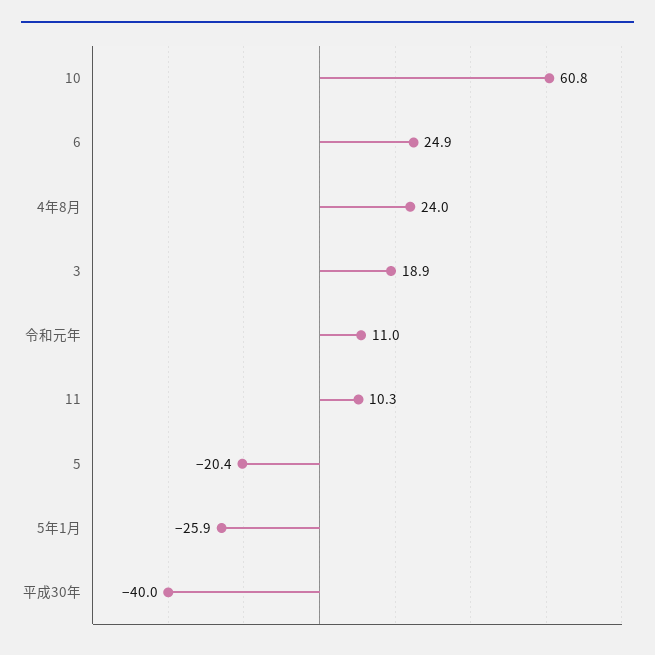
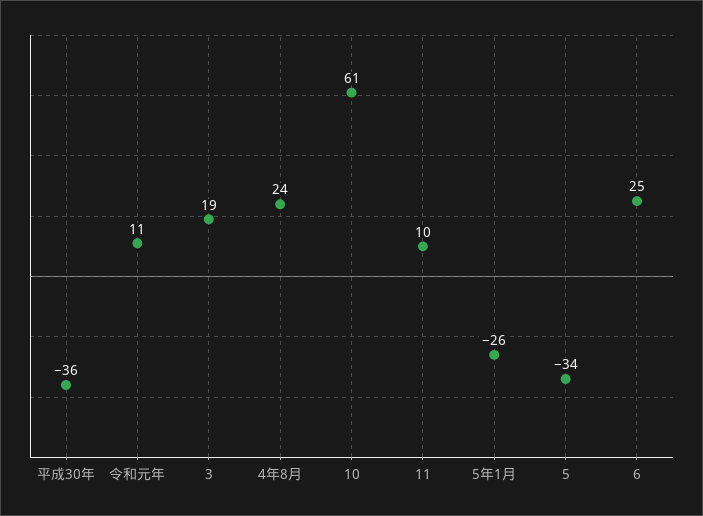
5: -20.4 -> -34
平成30年: -40 -> -36

